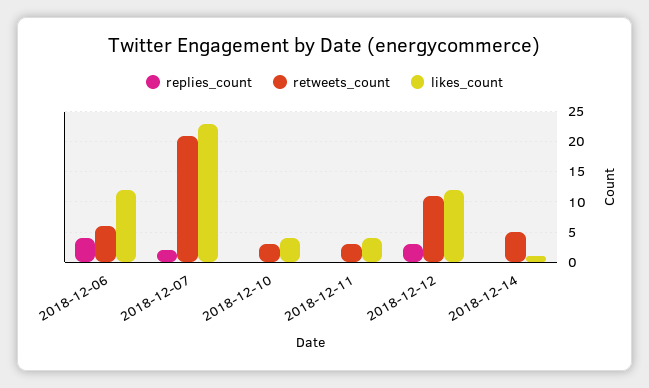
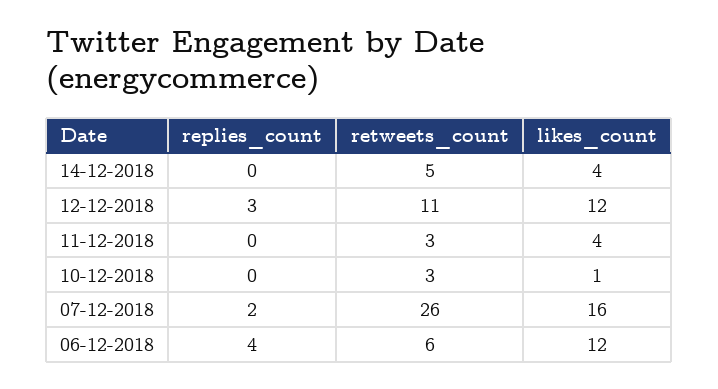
retweets_count, 2018-12-07: 21 -> 26
likes_count, 2018-12-07: 23 -> 16
likes_count, 2018-12-10: 4 -> 1
likes_count, 2018-12-14: 1 -> 4

